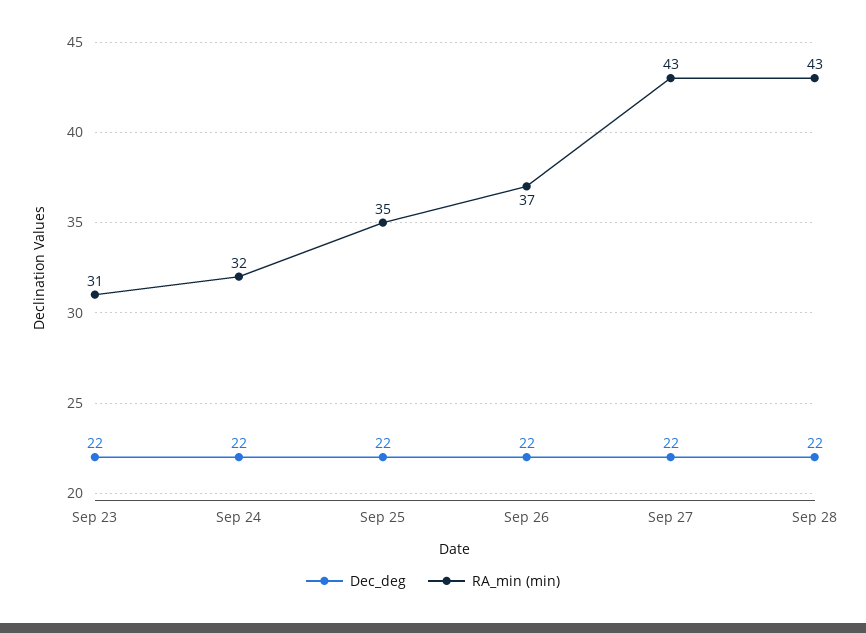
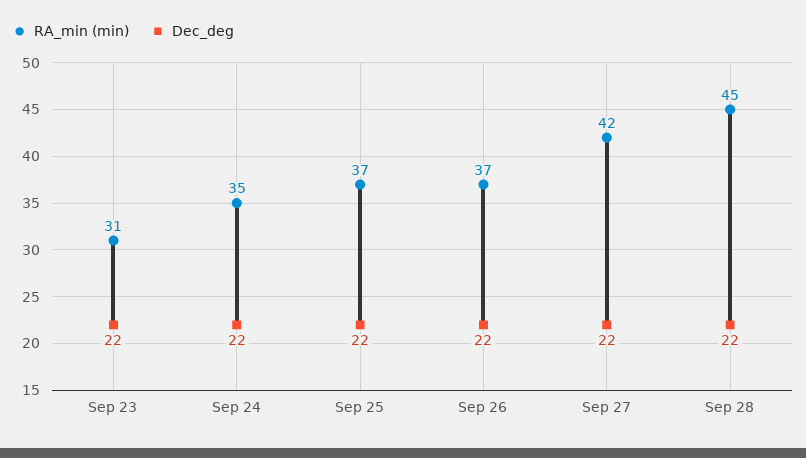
RA_min (min), Sep 24: 32 -> 35
RA_min (min), Sep 25: 35 -> 37
RA_min (min), Sep 27: 43 -> 42
RA_min (min), Sep 28: 43 -> 45

